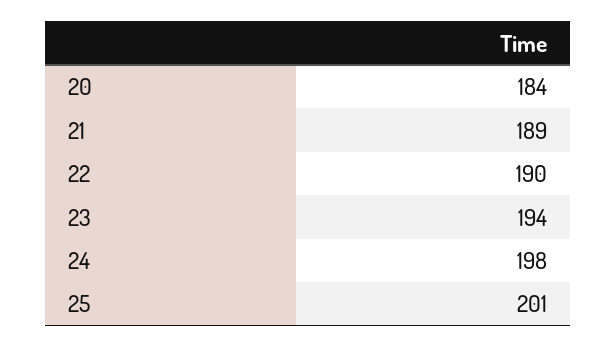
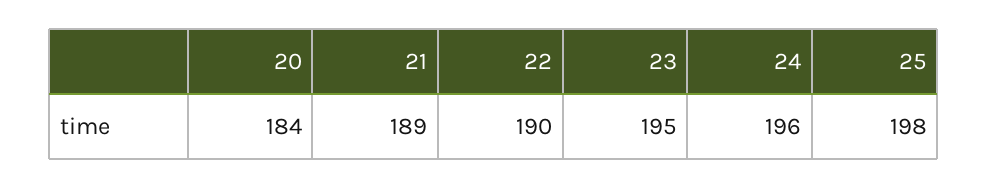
23: 194 -> 195
24: 198 -> 196
25: 201 -> 198

